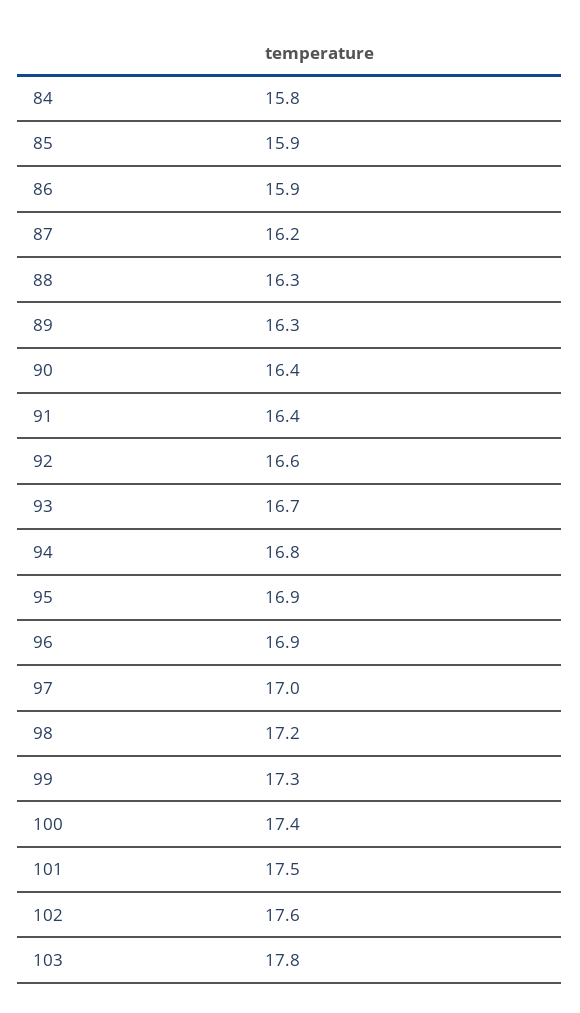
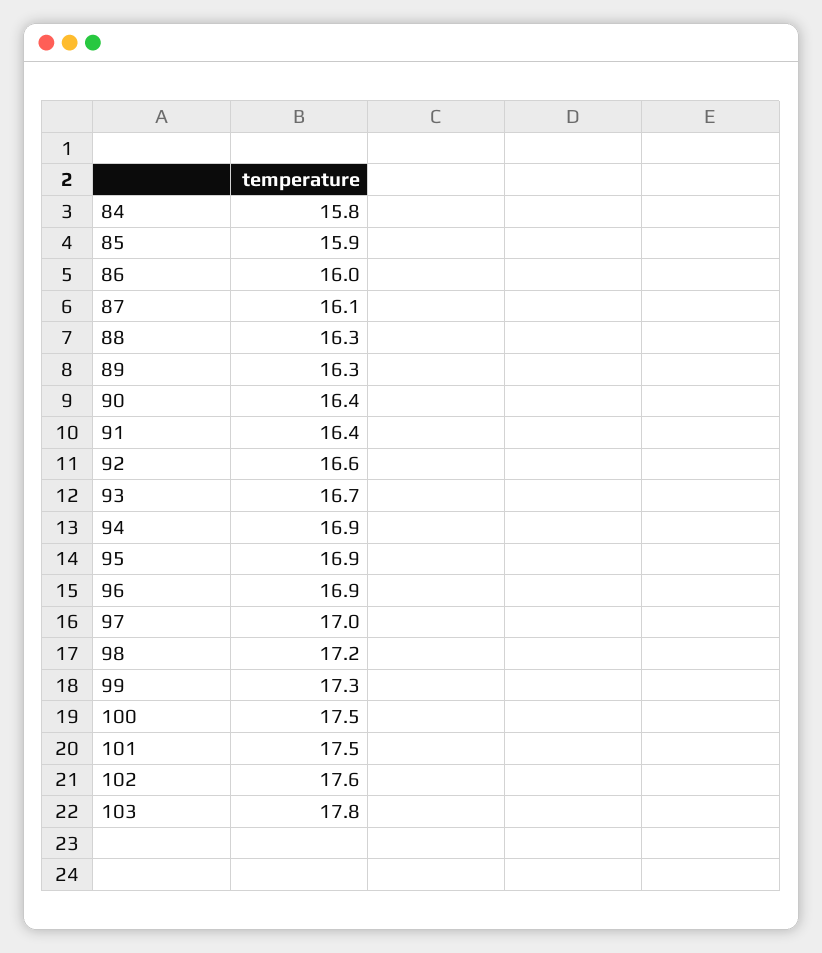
86: 15.9 -> 16
87: 16.2 -> 16.1
94: 16.8 -> 16.9
100: 17.4 -> 17.5

